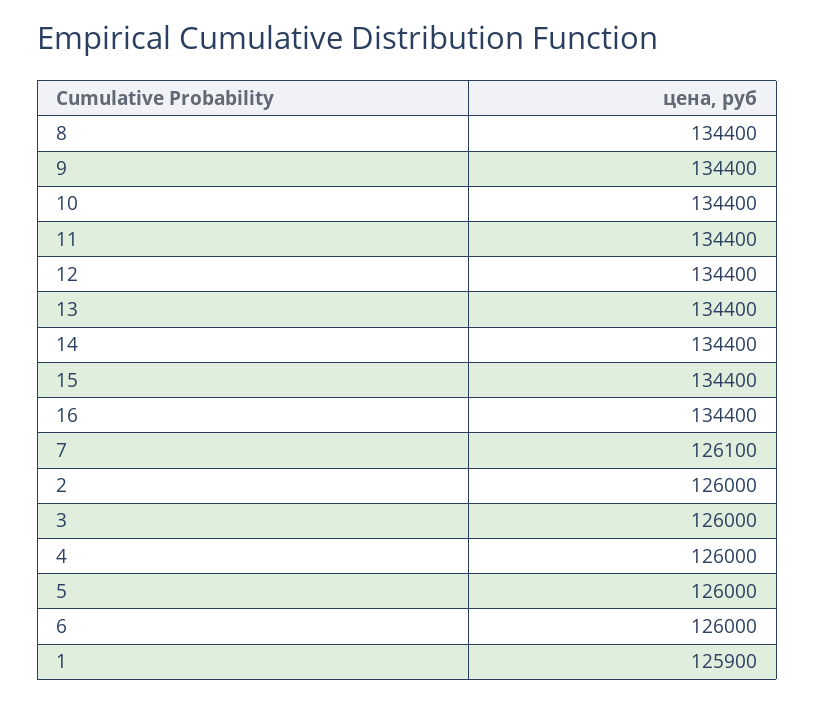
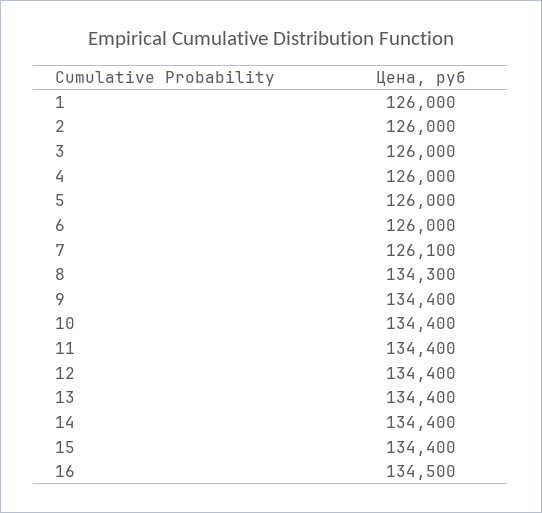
8: 134400 -> 134300
16: 134400 -> 134500
1: 125900 -> 126000

